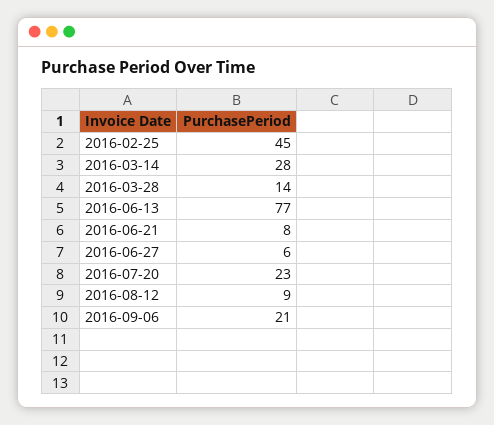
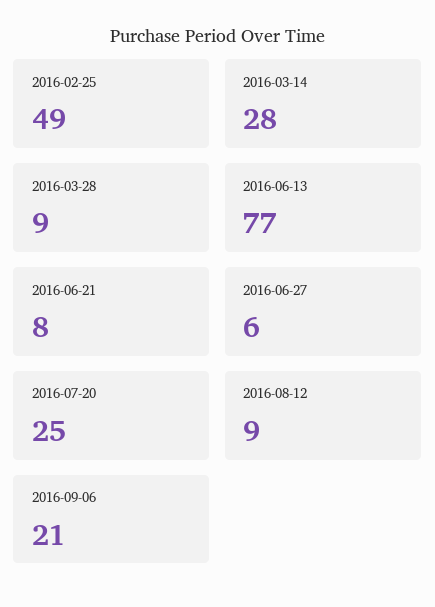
2016-02-25: 45 -> 49
2016-03-28: 14 -> 9
2016-07-20: 23 -> 25

